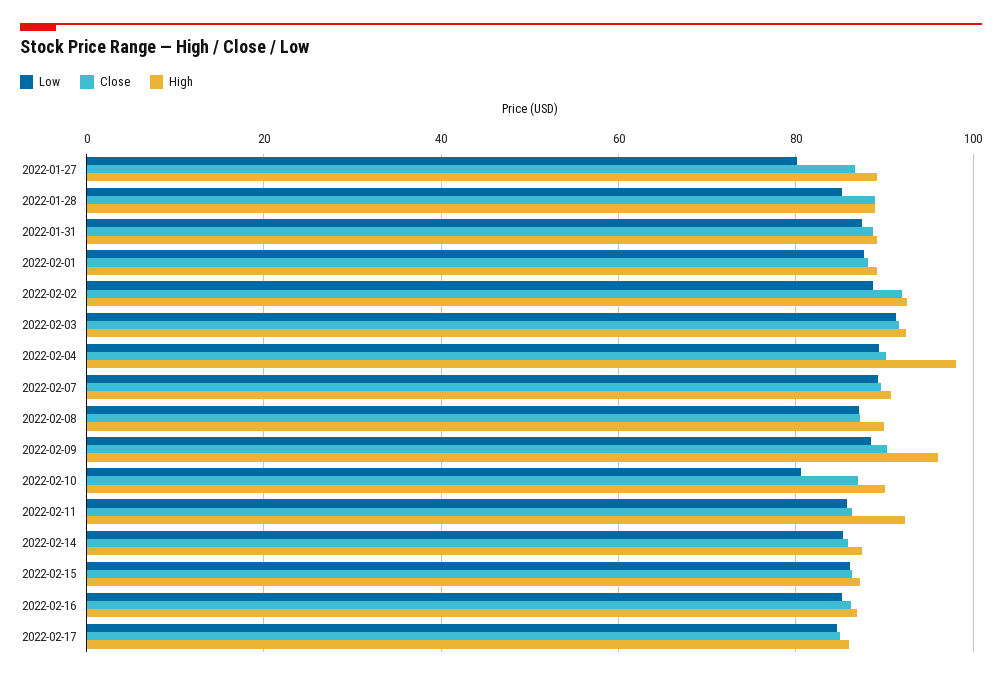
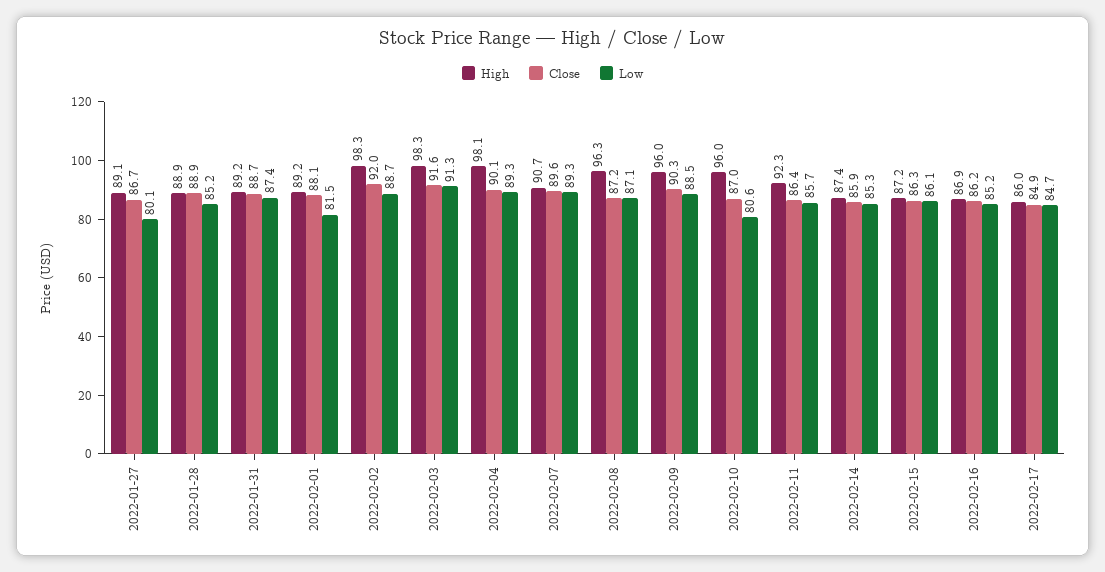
Low, 2022-02-01: 88 -> 81.5
High, 2022-02-02: 92 -> 98.3
High, 2022-02-03: 92 -> 98.3
High, 2022-02-08: 90 -> 96.3
High, 2022-02-10: 90 -> 96

